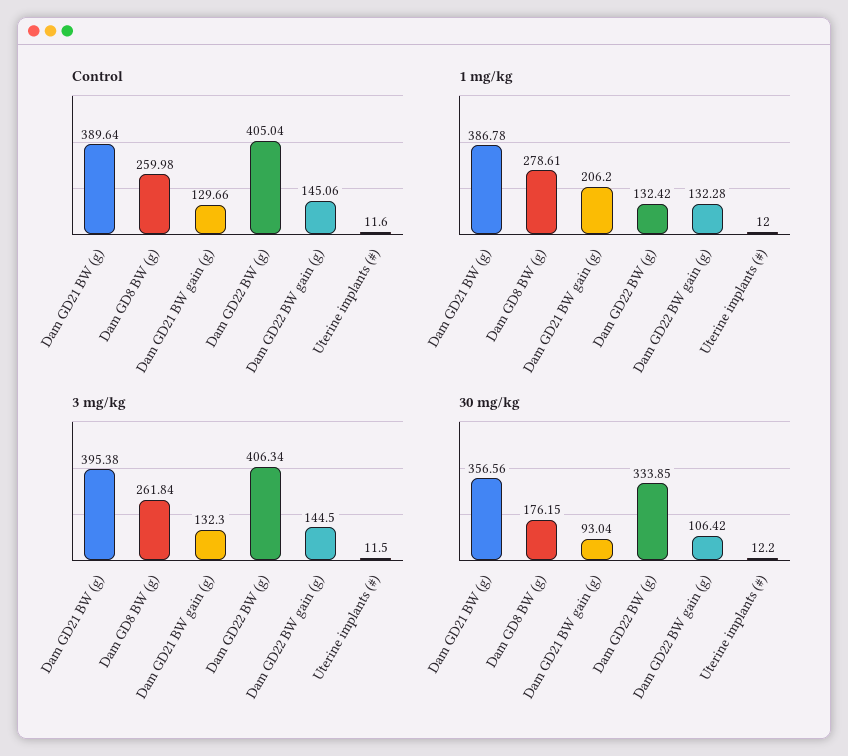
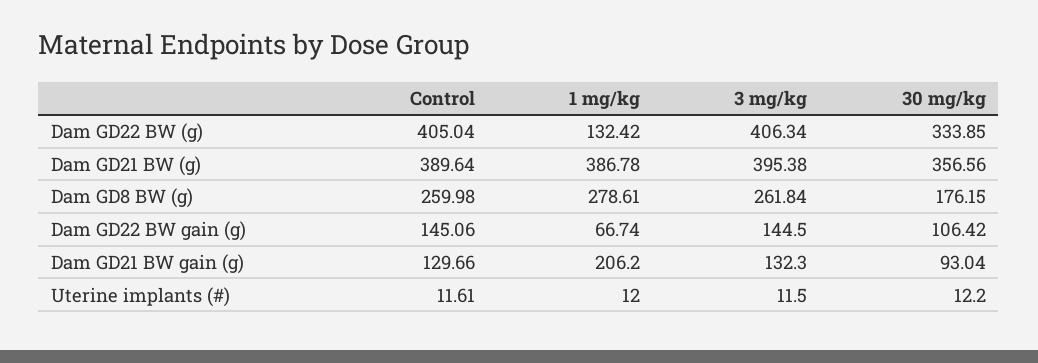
Control, Uterine implants (#): 11.6 -> 11.61
1 mg/kg, Dam GD22 BW gain (g): 132.28 -> 66.74

